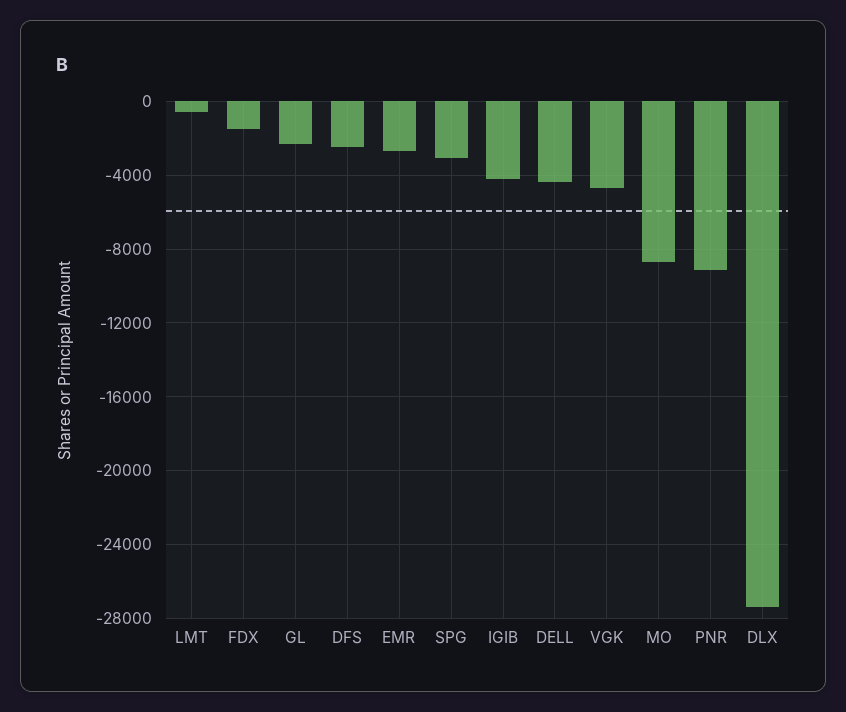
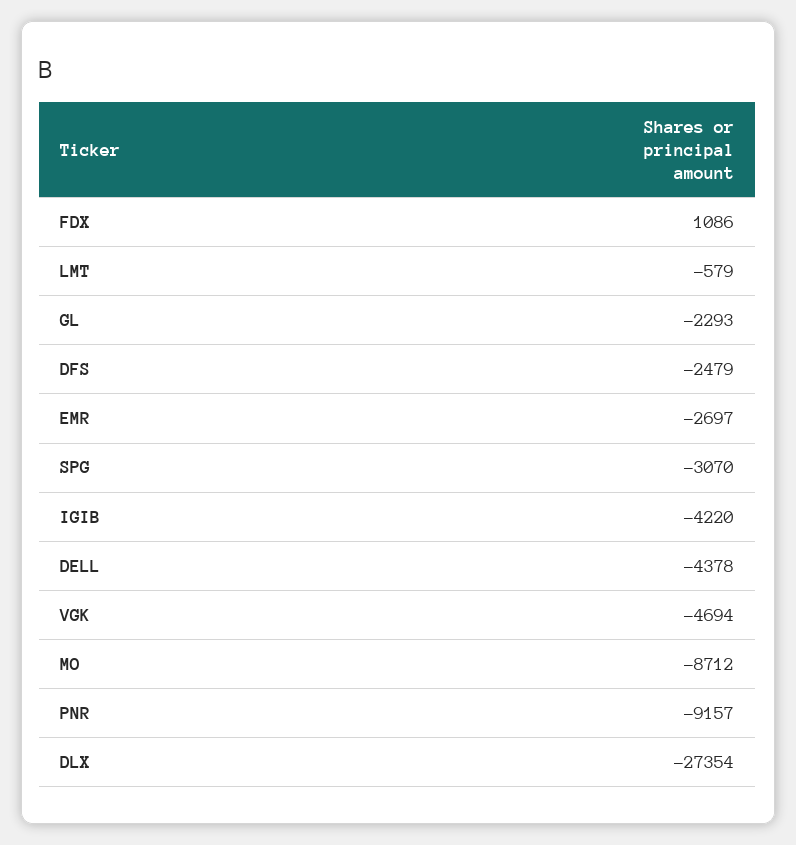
FDX: -1500 -> 1086

